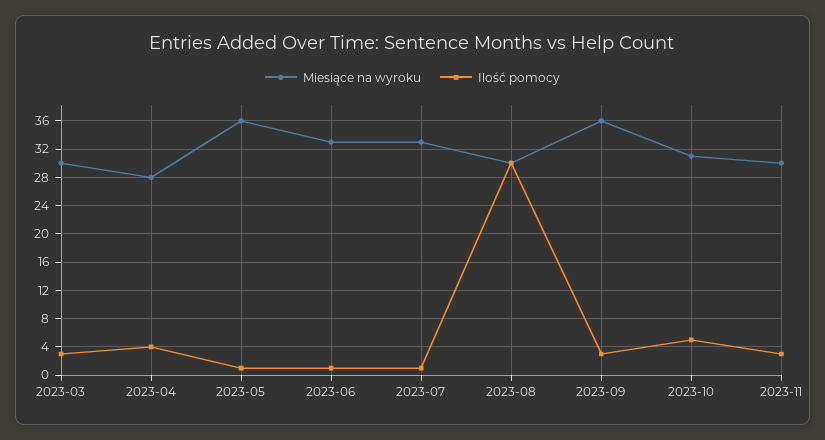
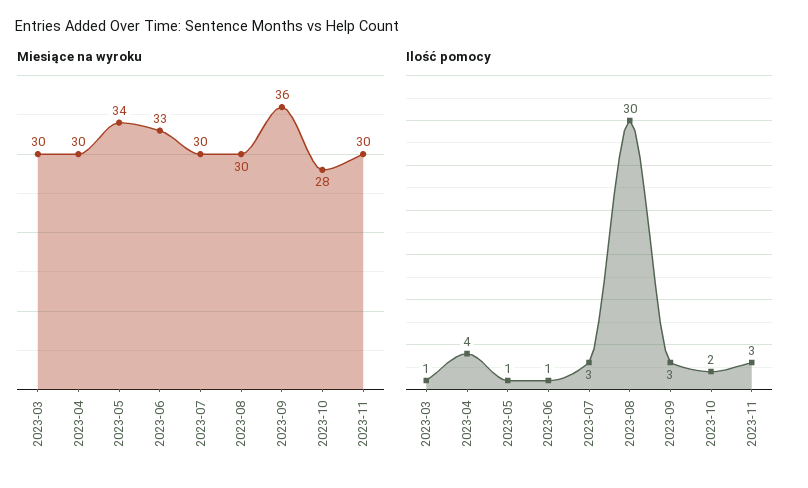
Ilość pomocy, 2023-03: 3 -> 1
Miesiące na wyroku, 2023-04: 28 -> 30
Miesiące na wyroku, 2023-05: 36 -> 34
Miesiące na wyroku, 2023-07: 33 -> 30
Ilość pomocy, 2023-07: 1 -> 3
Miesiące na wyroku, 2023-10: 31 -> 28
Ilość pomocy, 2023-10: 5 -> 2

